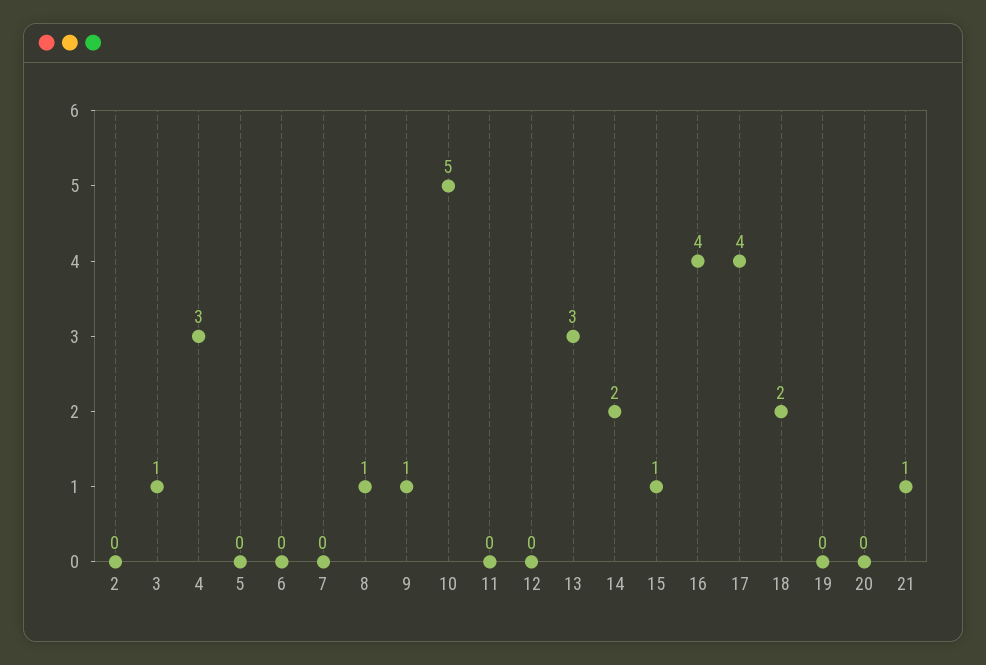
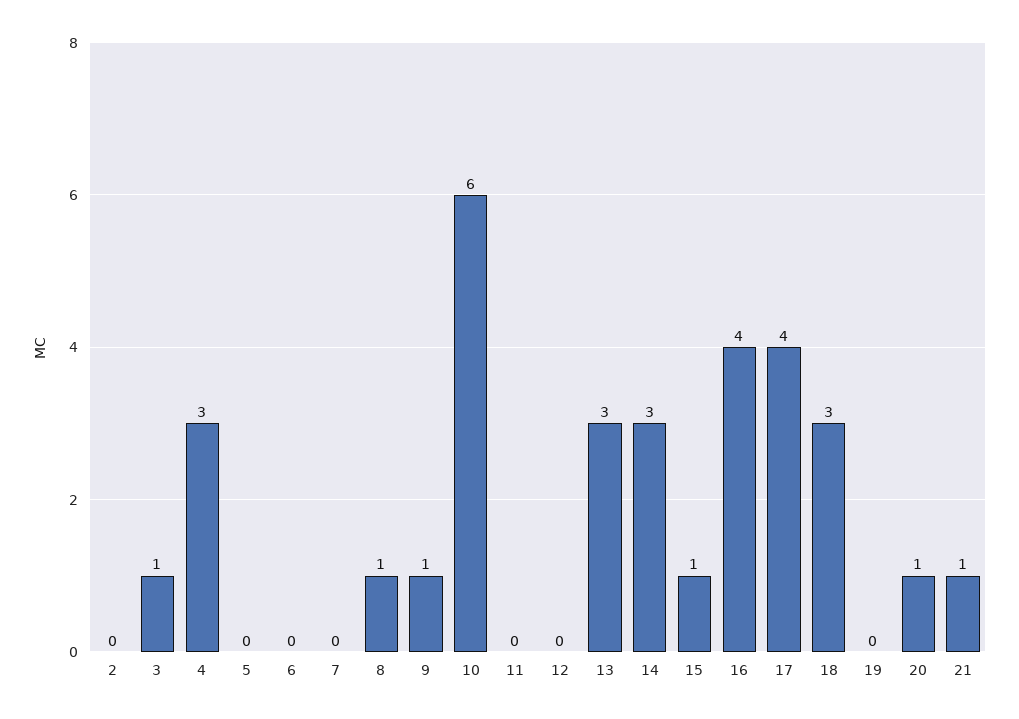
10: 5 -> 6
14: 2 -> 3
18: 2 -> 3
20: 0 -> 1

